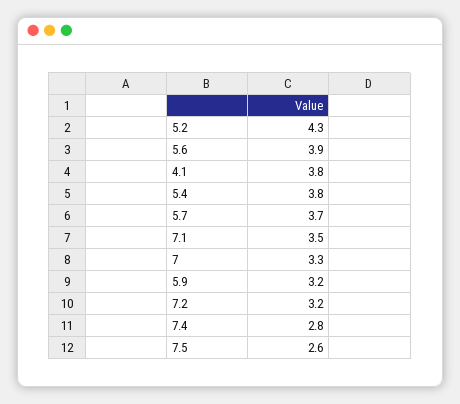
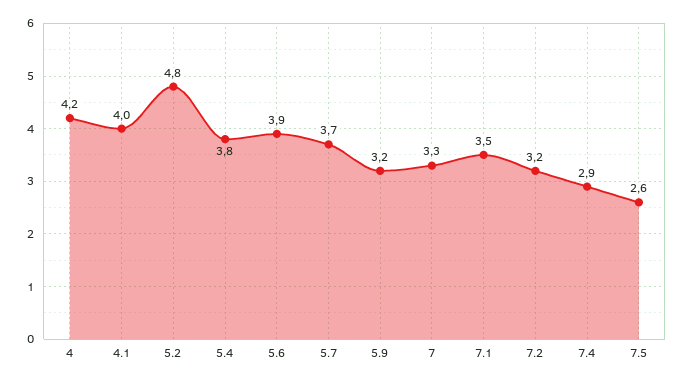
5.2: 4.3 -> 4.8
4.1: 3.8 -> 4
7.4: 2.8 -> 2.9
4: none -> 4.2

